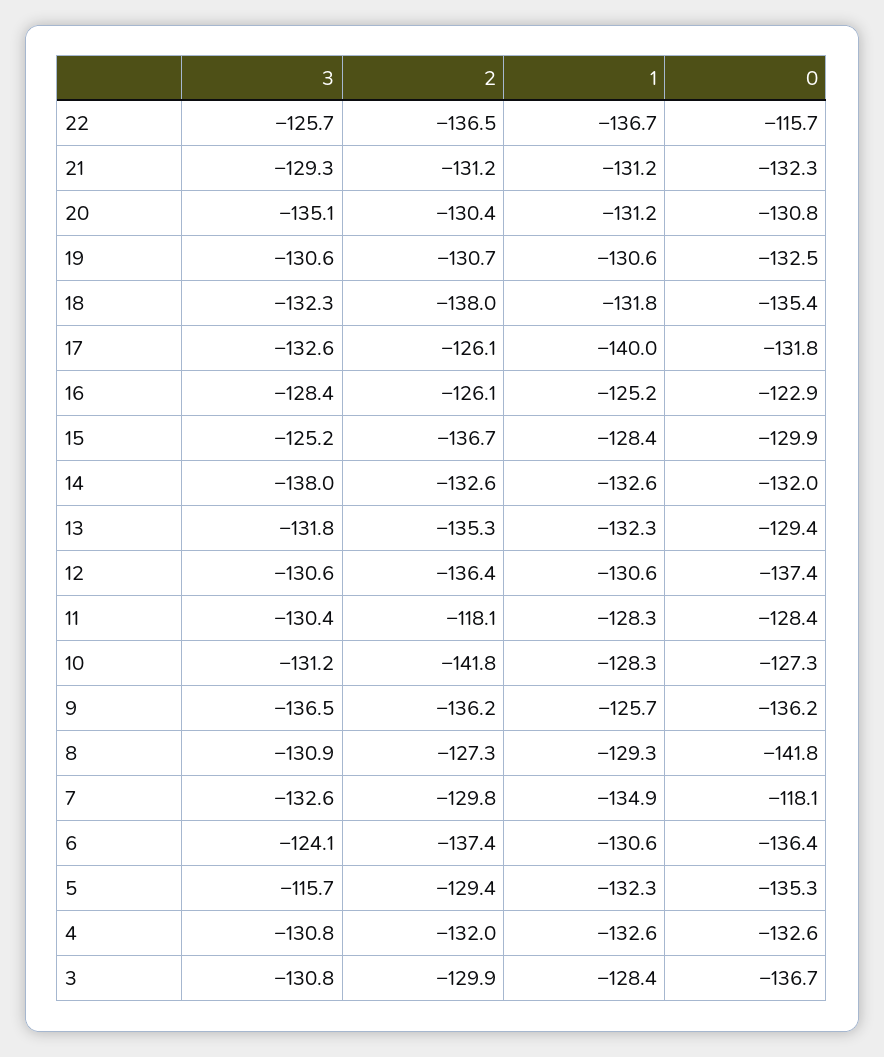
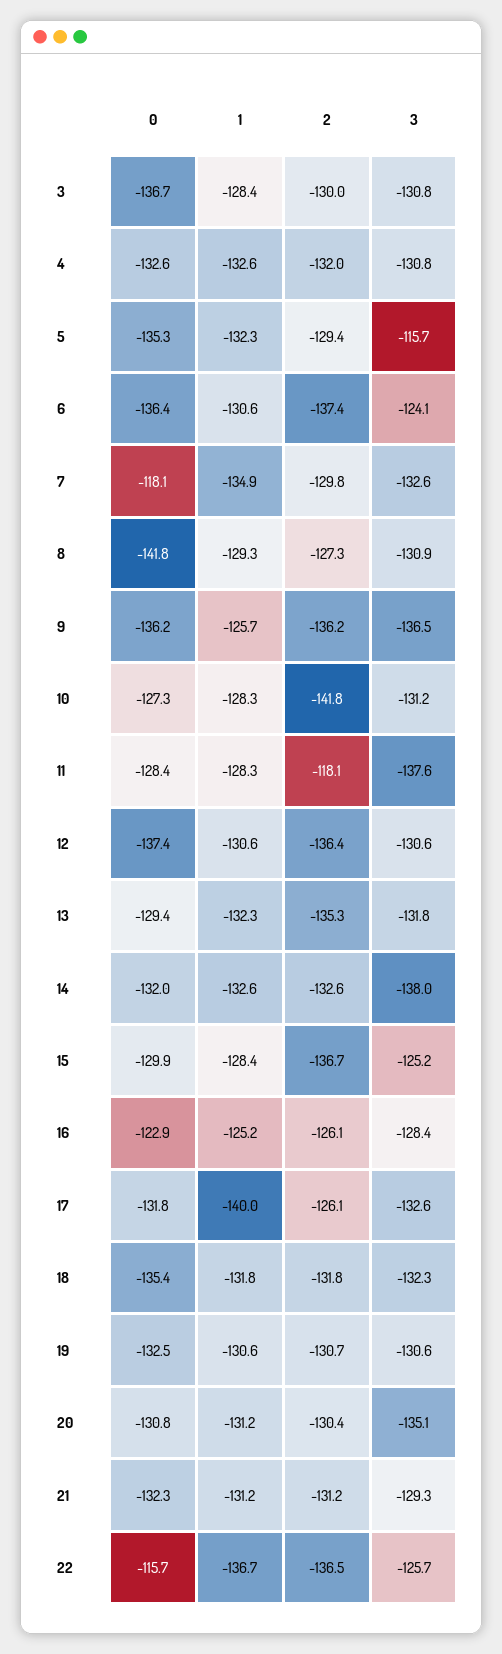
2, 18: -138 -> -131.8
3, 11: -130.4 -> -137.6
2, 3: -129.9 -> -130

